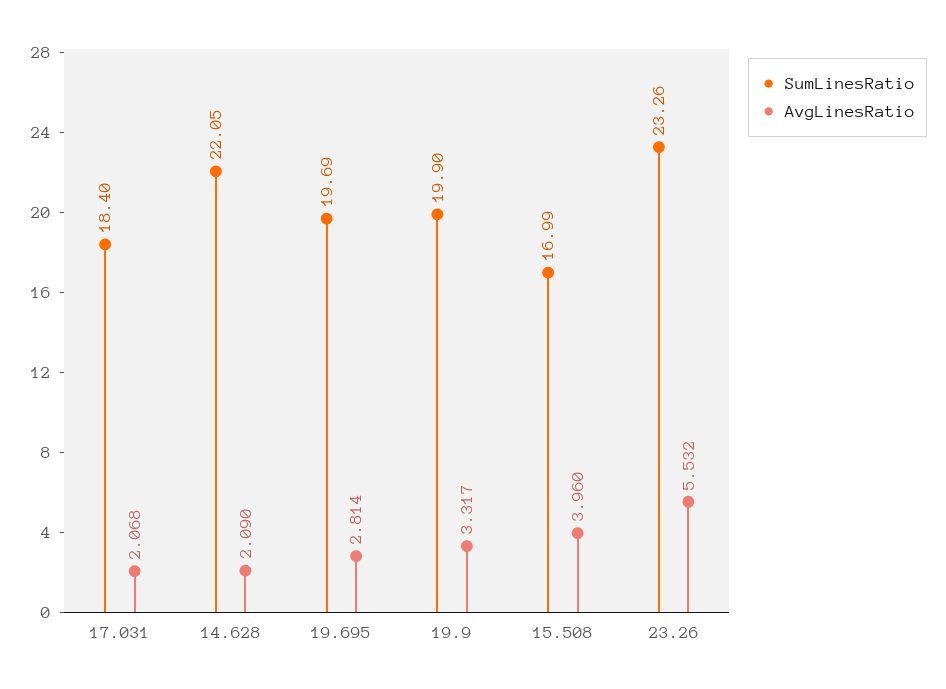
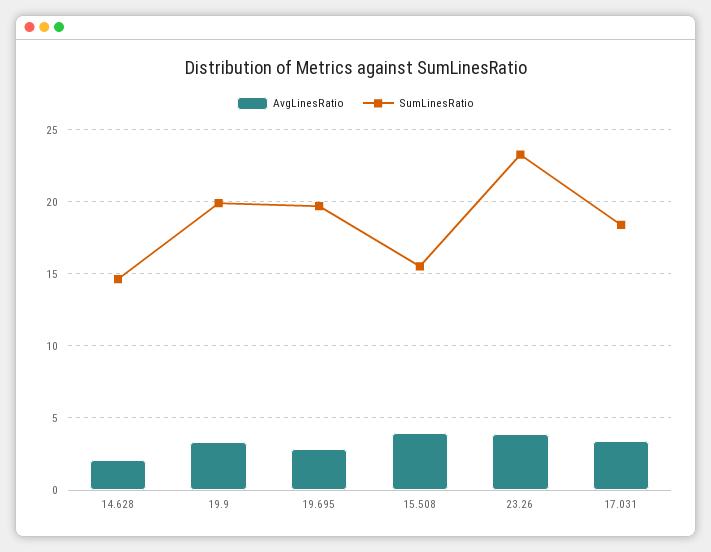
AvgLinesRatio, 17.031: 2.068 -> 3.5
SumLinesRatio, 14.628: 22.05 -> 14.5
SumLinesRatio, 15.508: 16.99 -> 15.5
AvgLinesRatio, 23.26: 5.532 -> 4

